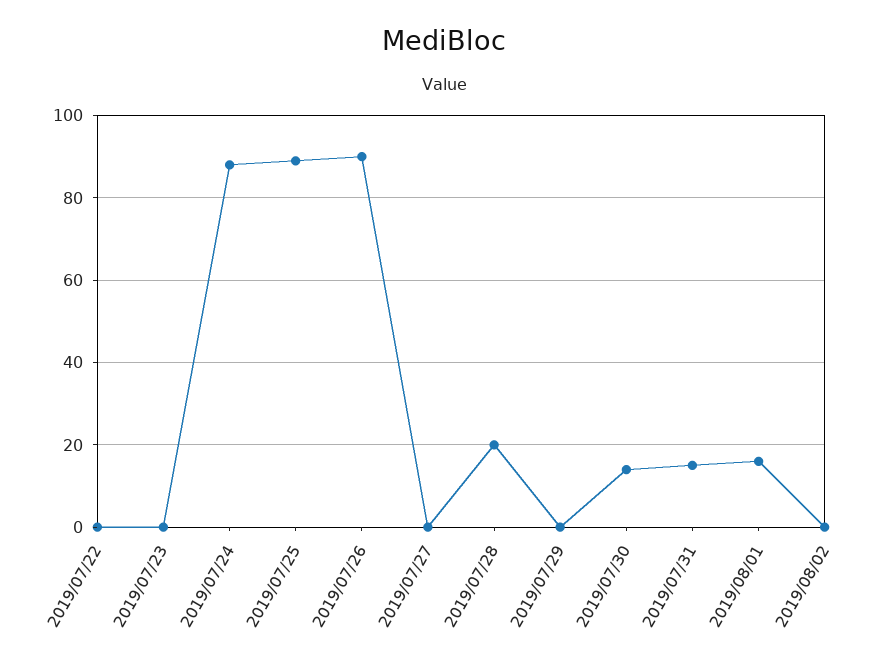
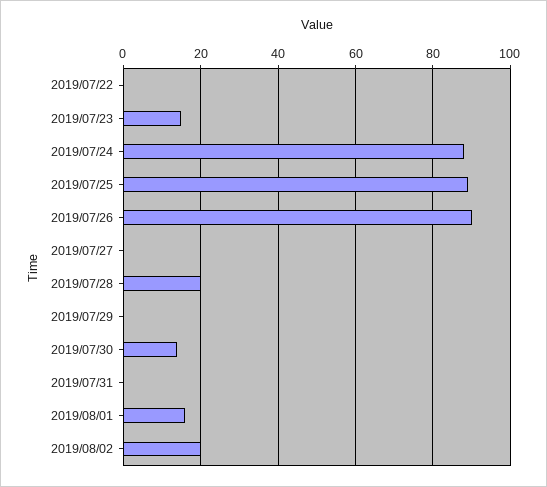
2019/07/23: 0 -> 15
2019/07/31: 15 -> 0
2019/08/02: 0 -> 20

